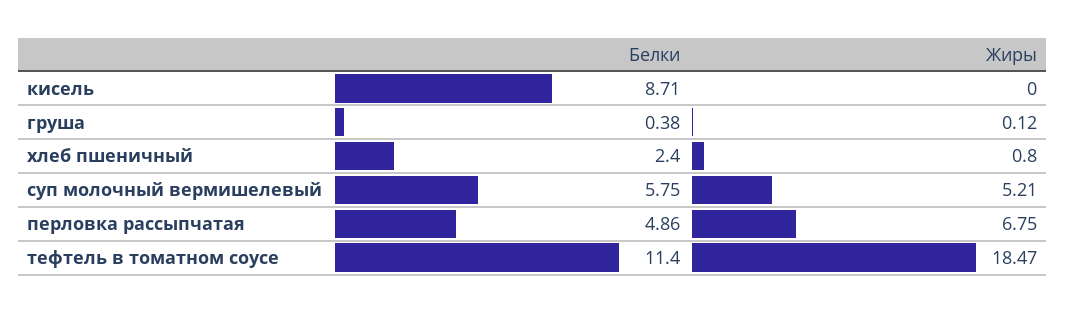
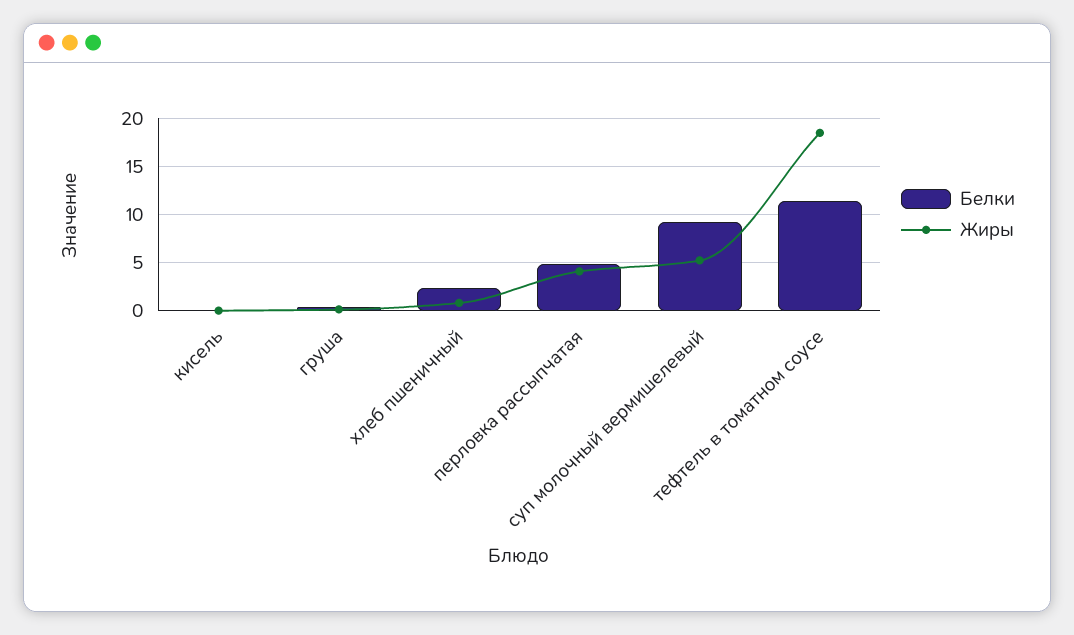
Белки, кисель: 8.71 -> 0
Белки, суп молочный вермишелевый: 5.75 -> 9
Жиры, перловка рассыпчатая: 6.75 -> 4

